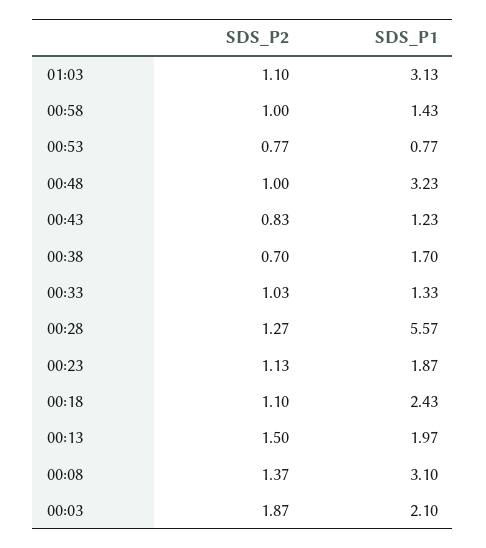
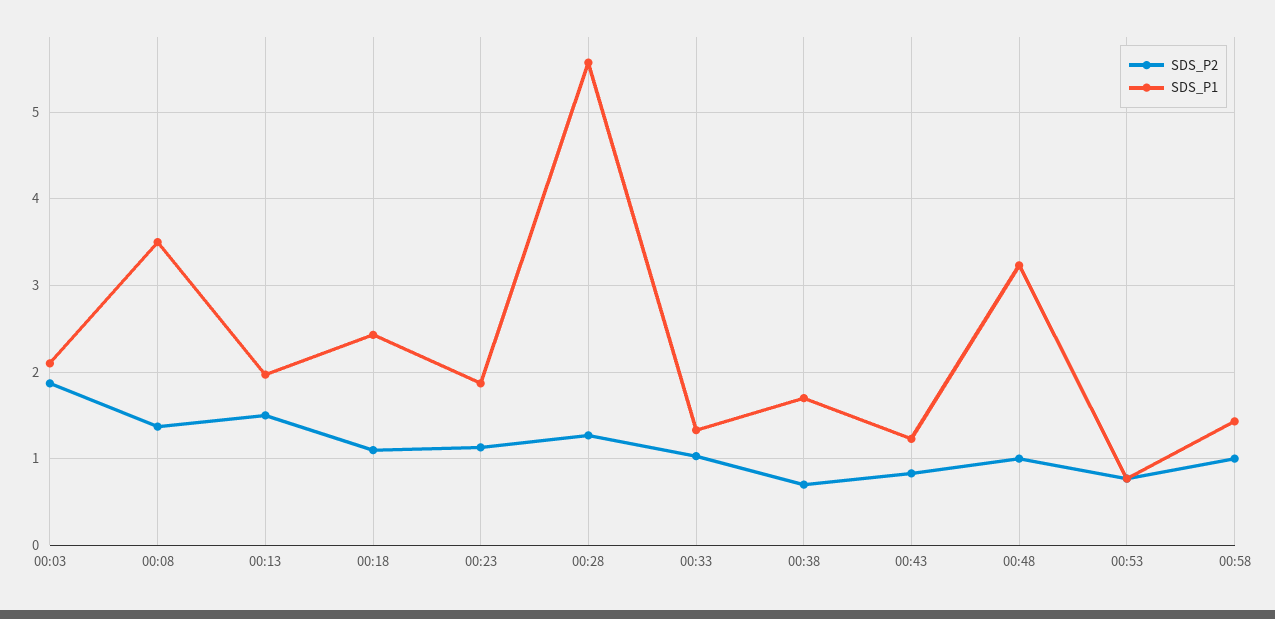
SDS_P2, 01:03: 1.1 -> none
SDS_P1, 01:03: 3.13 -> none
SDS_P1, 00:08: 3.1 -> 3.5

